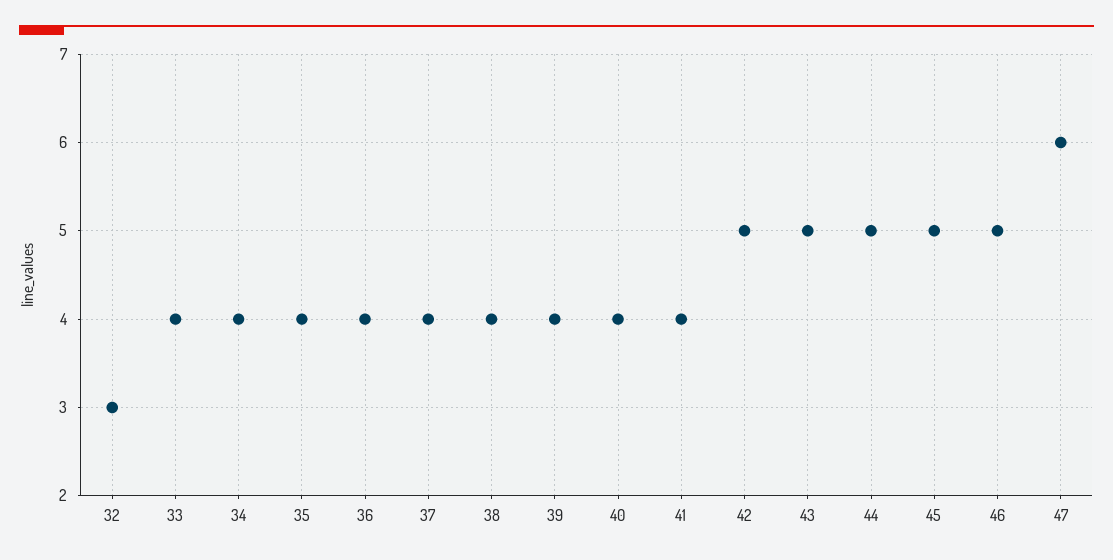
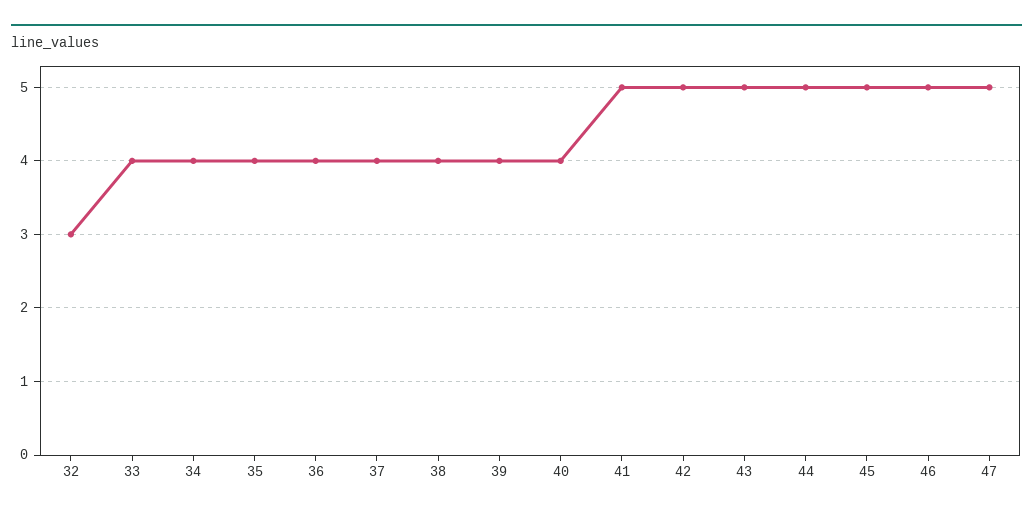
41: 4 -> 5
47: 6 -> 5

